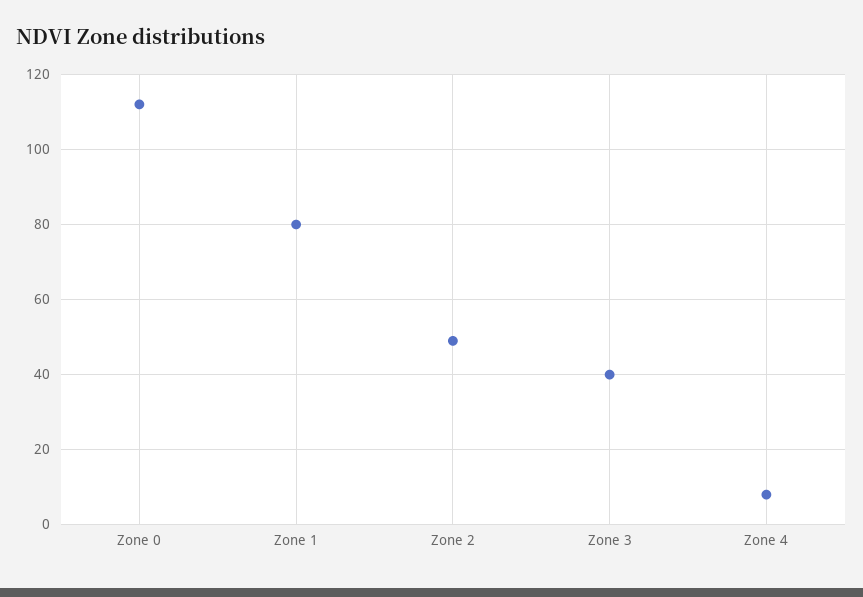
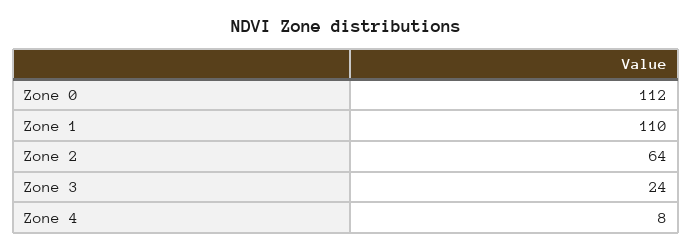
Zone 1: 80 -> 110
Zone 2: 50 -> 64
Zone 3: 40 -> 24

